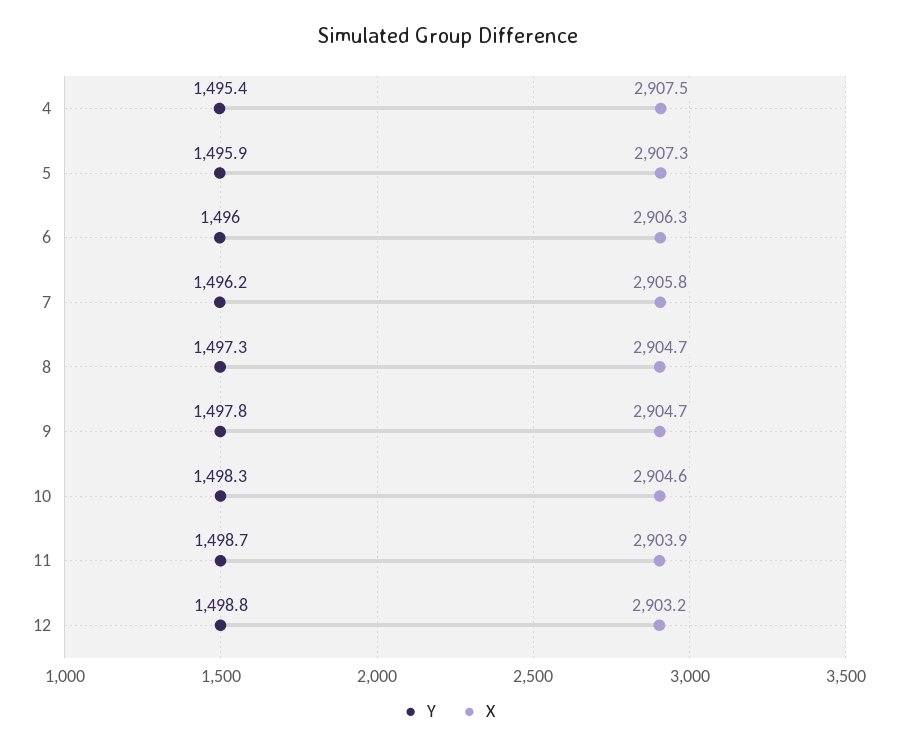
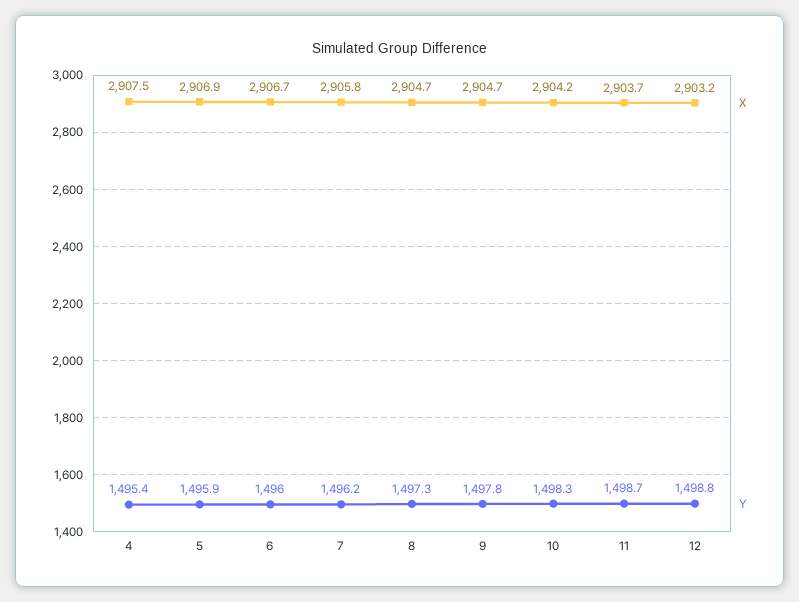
X, 5: 2907.3 -> 2906.9
X, 6: 2906.3 -> 2906.7
X, 10: 2904.6 -> 2904.2
X, 11: 2903.9 -> 2903.7

